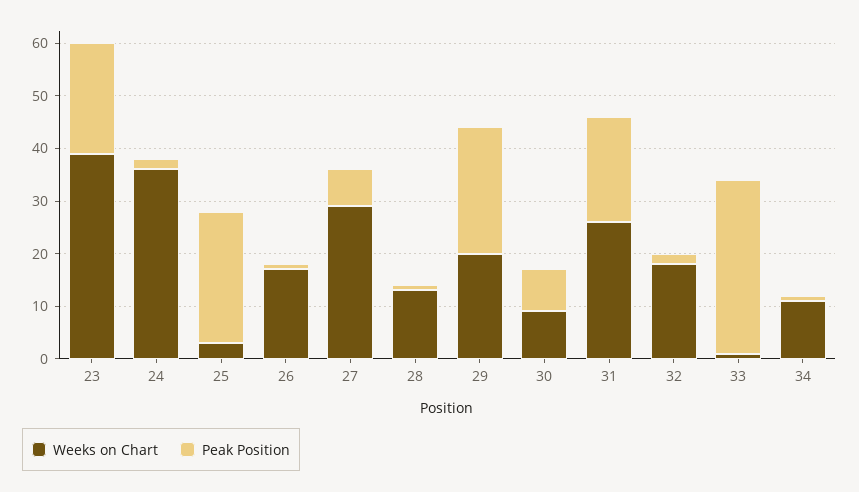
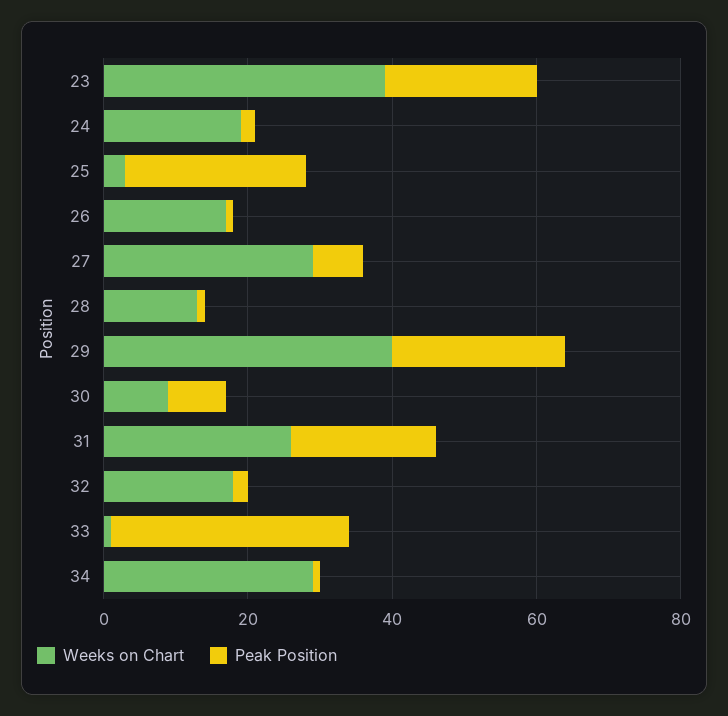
Weeks on Chart, 24: 35 -> 20
Weeks on Chart, 29: 20 -> 40
Weeks on Chart, 34: 10 -> 30

